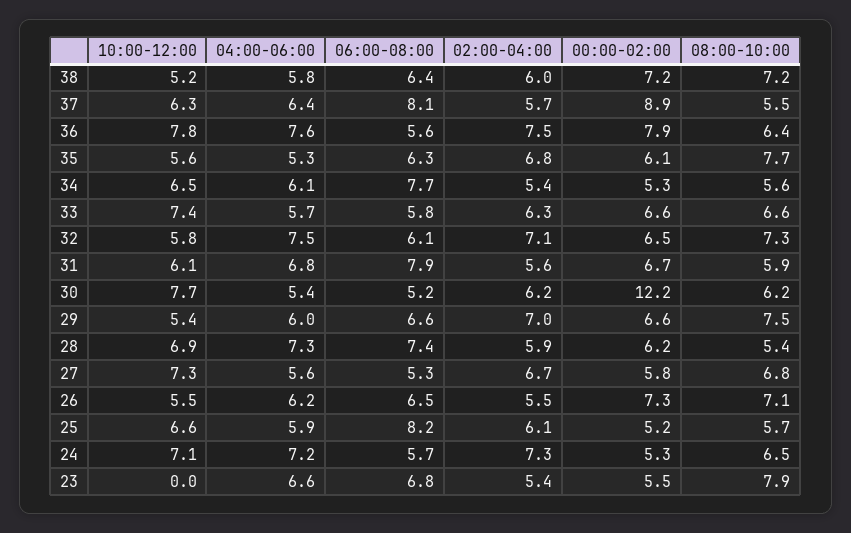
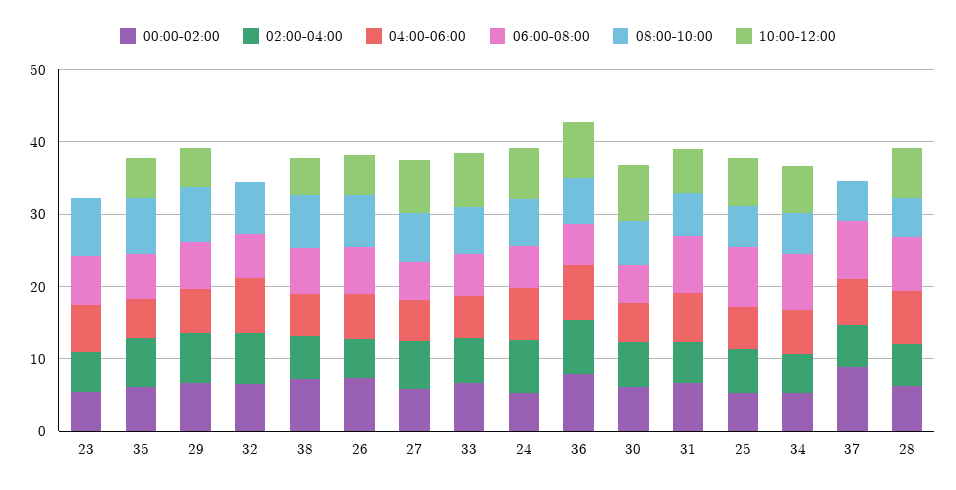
10:00-12:00, 37: 6.3 -> 0
10:00-12:00, 32: 5.8 -> 0
00:00-02:00, 30: 12.2 -> 6

